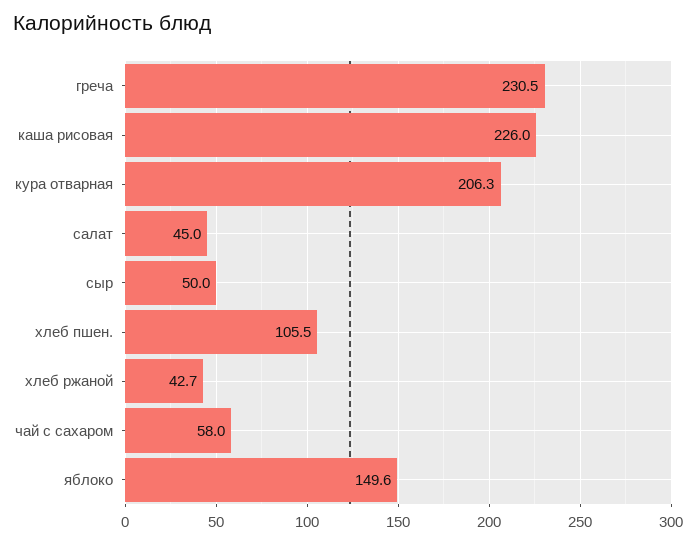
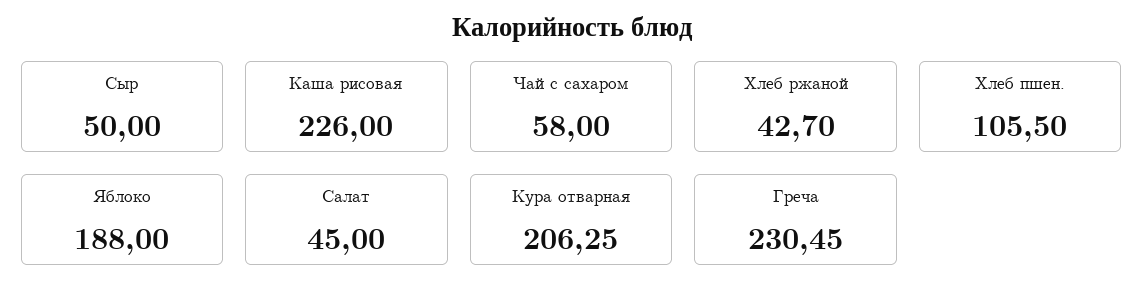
яблоко: 149.6 -> 188

